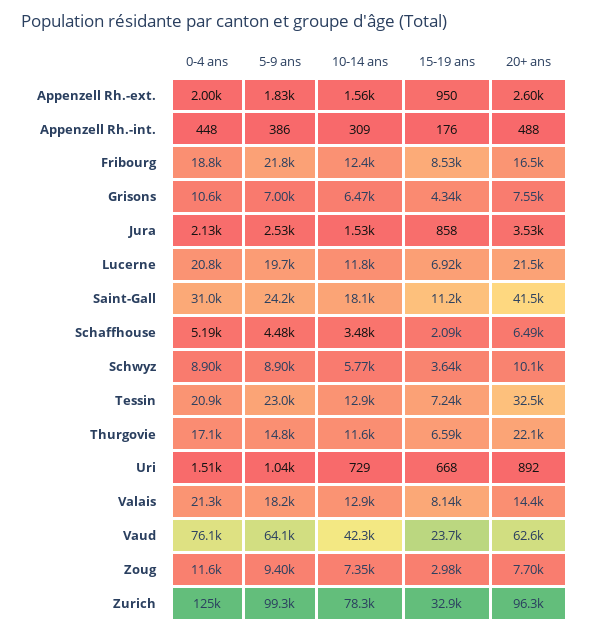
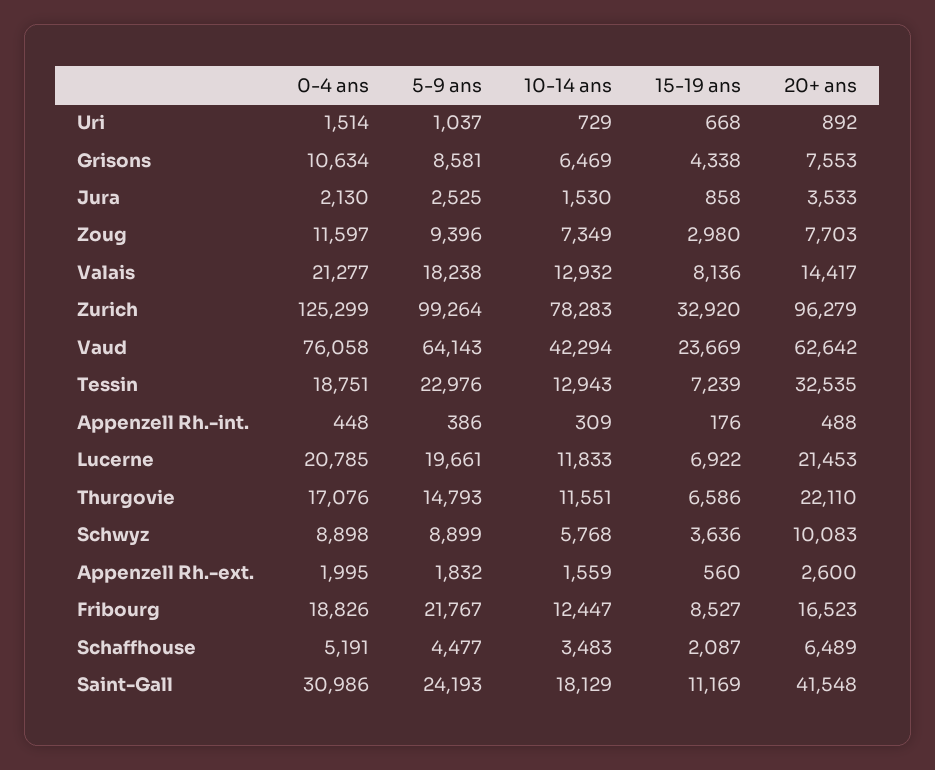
15-19 ans, Appenzell Rh.-ext.: 950 -> 560
5-9 ans, Grisons: 7000 -> 8581
0-4 ans, Tessin: 20900 -> 18751

